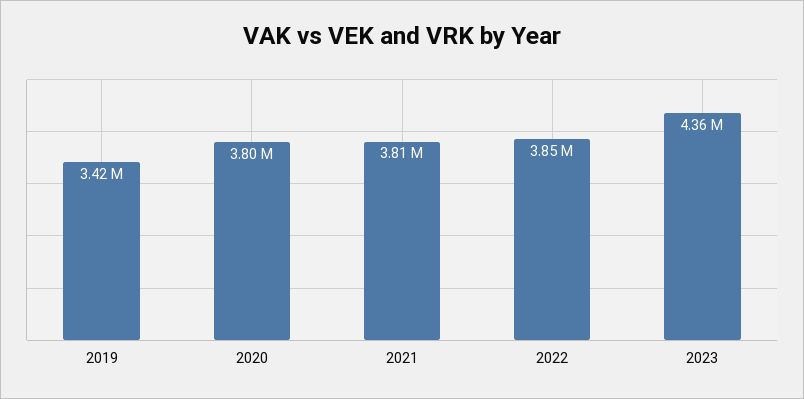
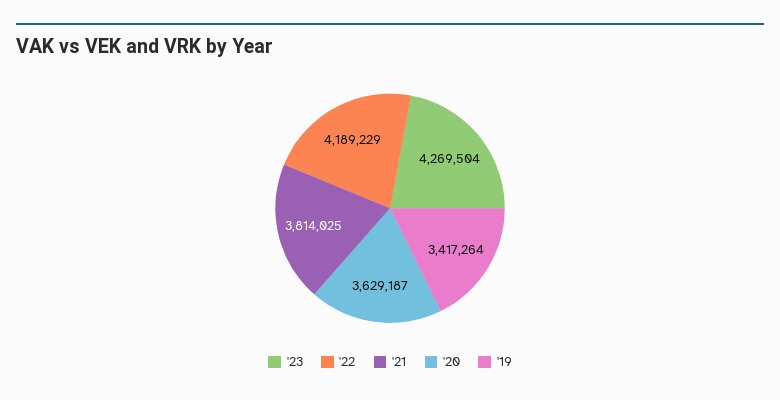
2020: 3800000 -> 3629187
2022: 3850000 -> 4189229
2023: 4360000 -> 4269504

